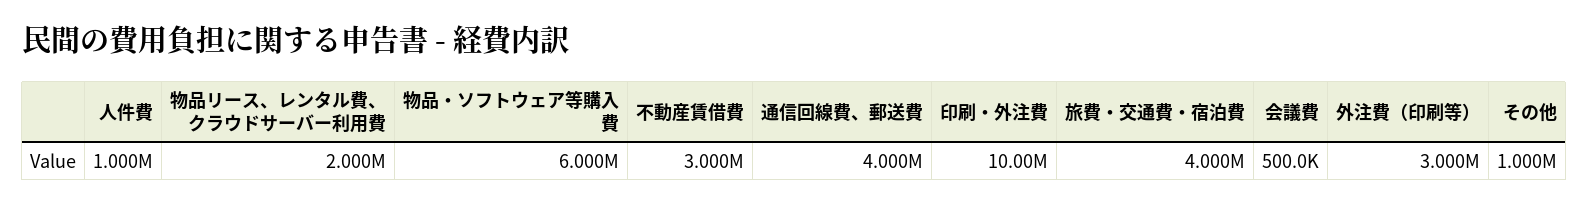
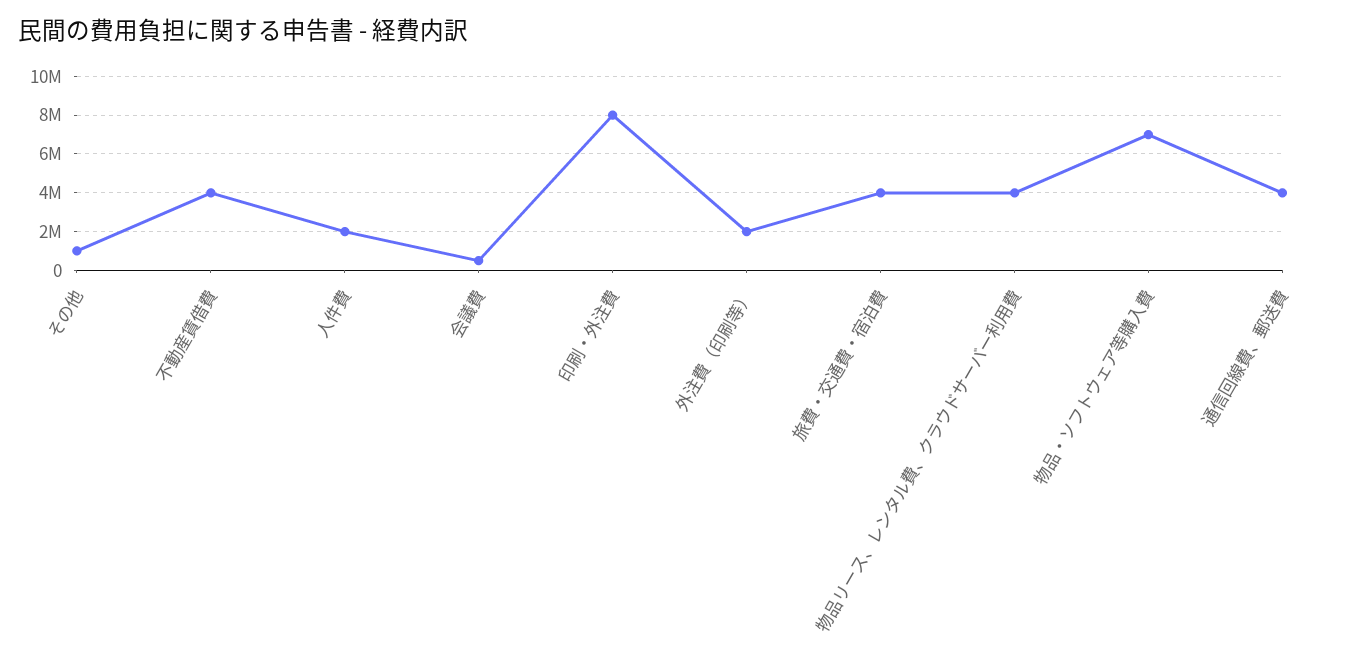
人件費: 1000000 -> 2000000
物品リース、レンタル費、クラウドサーバー利用費: 2000000 -> 4000000
物品・ソフトウェア等購入費: 6000000 -> 7000000
不動産賃借費: 3000000 -> 4000000
印刷・外注費: 10000000 -> 8000000
外注費（印刷等）: 3000000 -> 2000000

